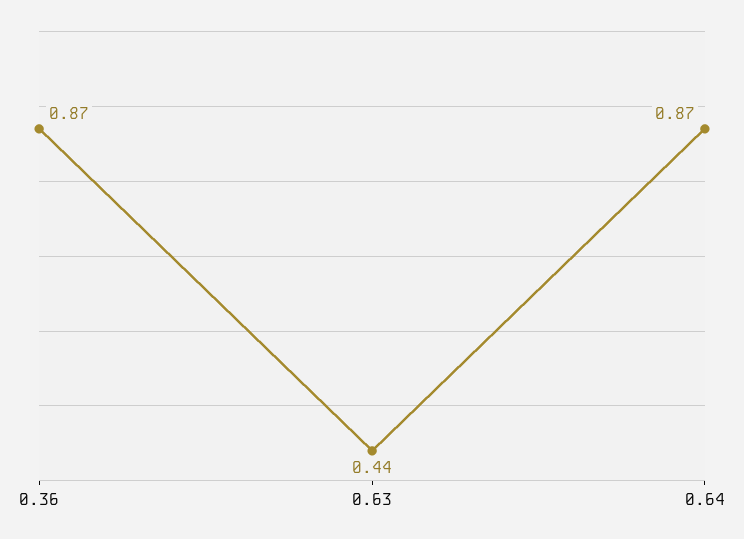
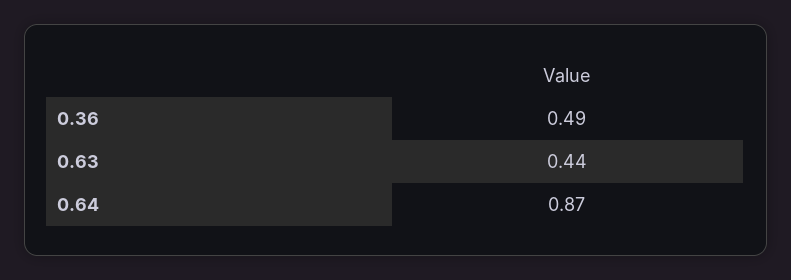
0.36: 0.87 -> 0.49

